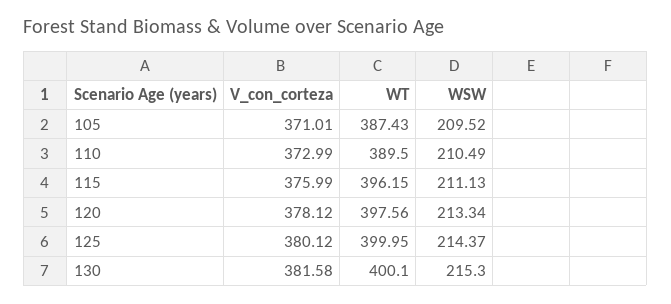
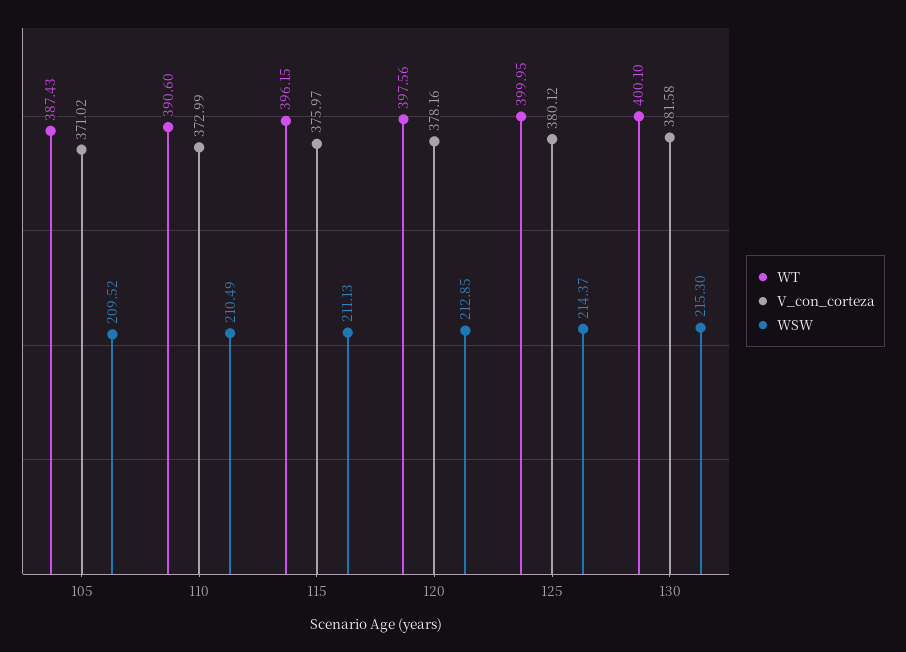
V_con_corteza, 105: 371.01 -> 371.02
WT, 110: 389.5 -> 390.6
V_con_corteza, 115: 375.99 -> 375.97
V_con_corteza, 120: 378.12 -> 378.16
WSW, 120: 213.34 -> 212.85

